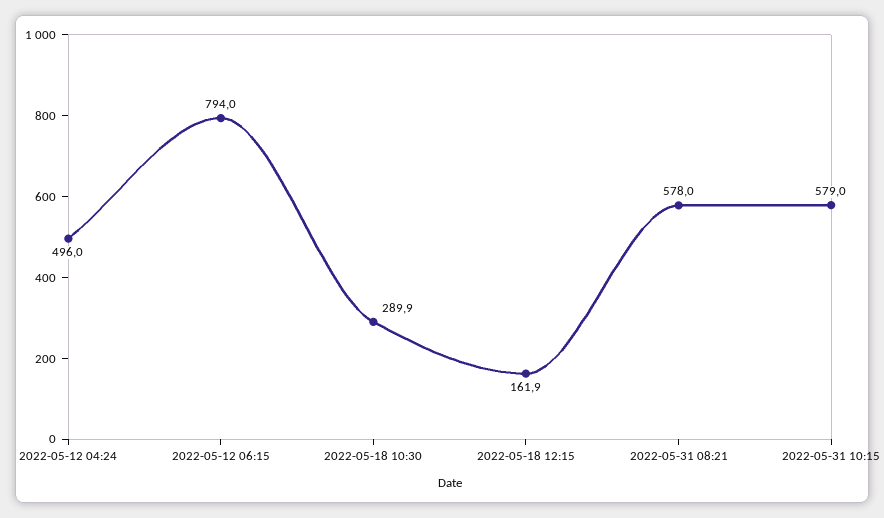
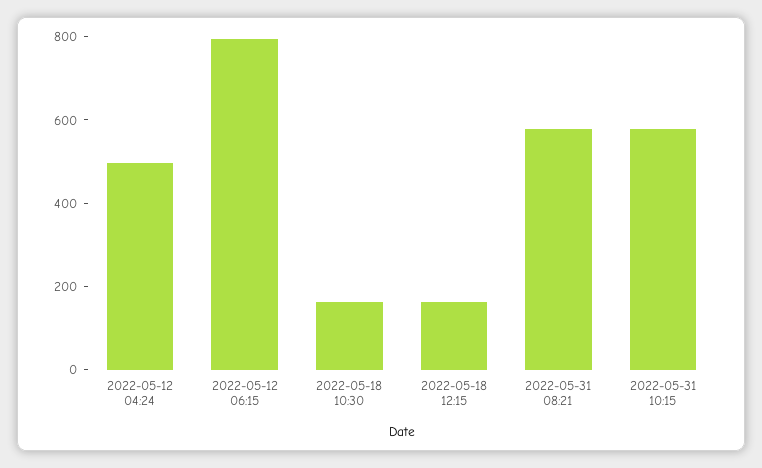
2022-05-18 10:30: 289.9 -> 150

